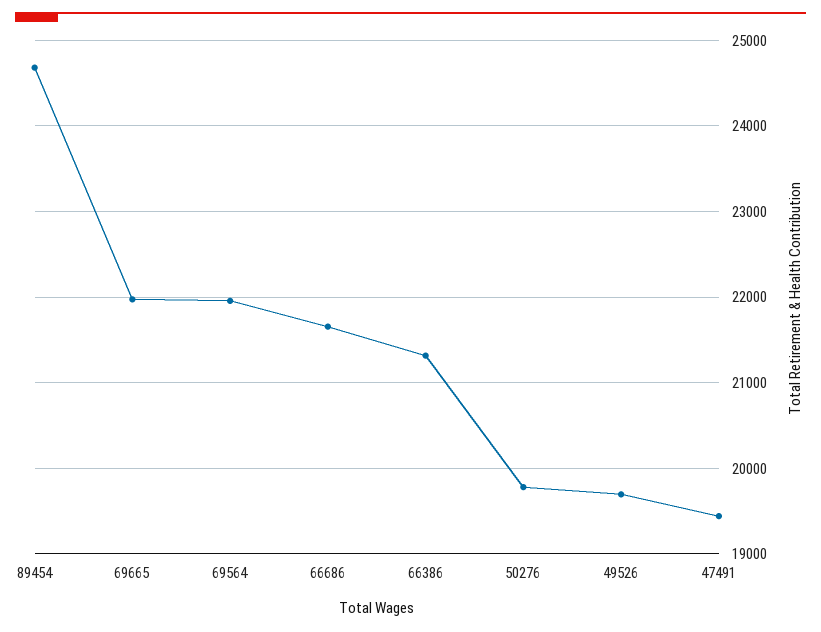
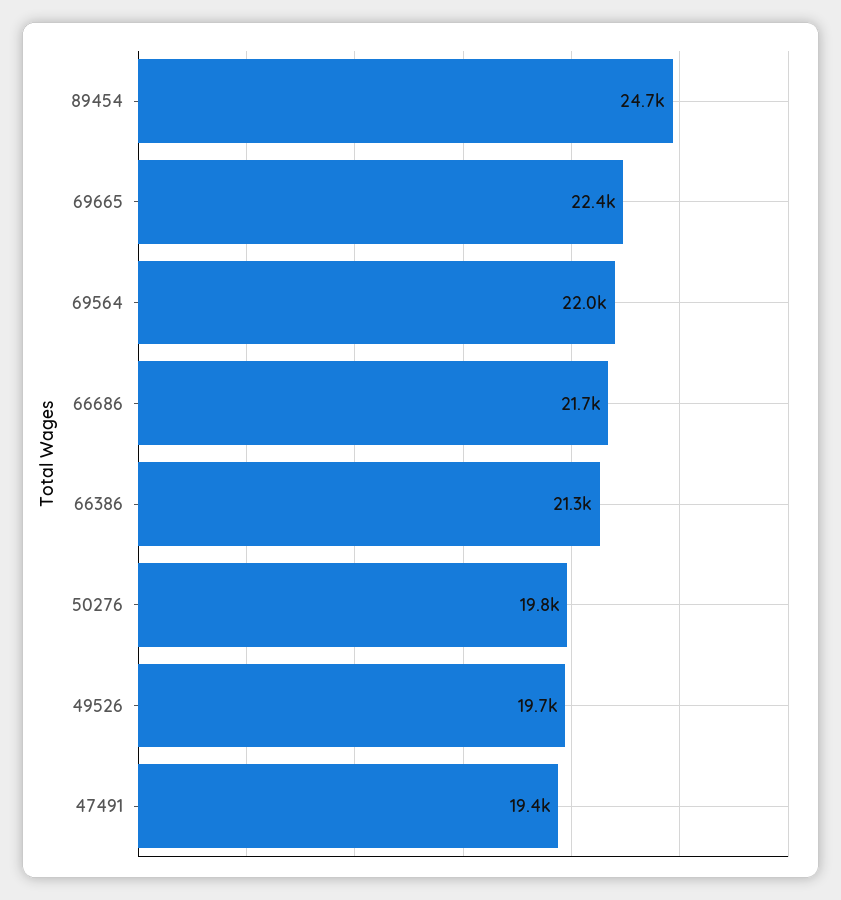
69665: 22000 -> 22400

